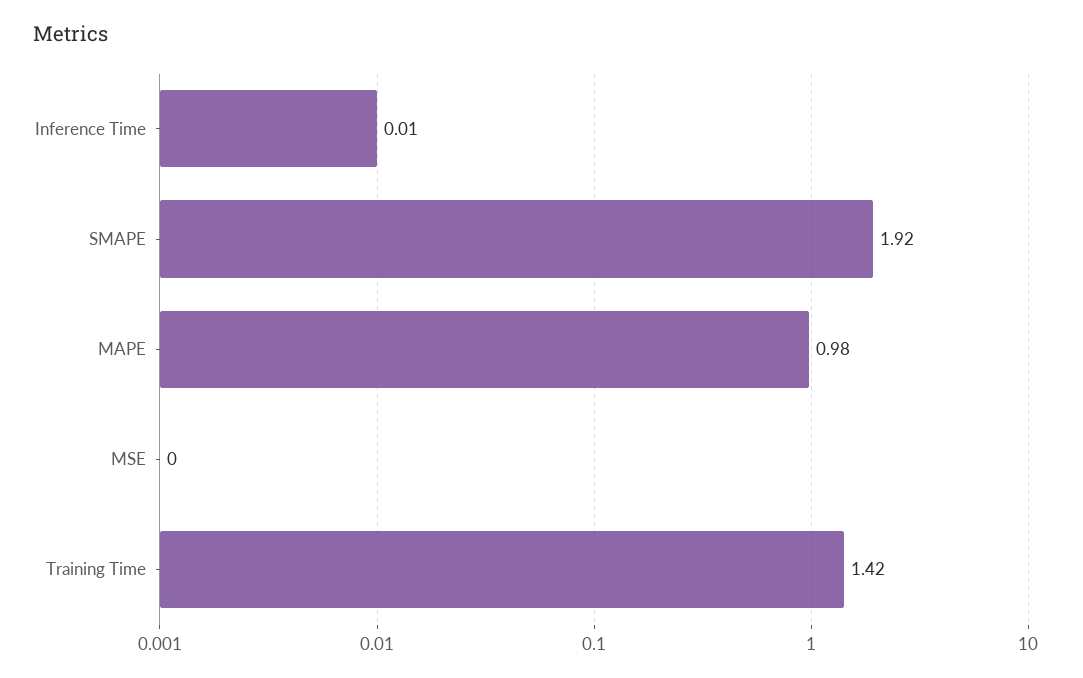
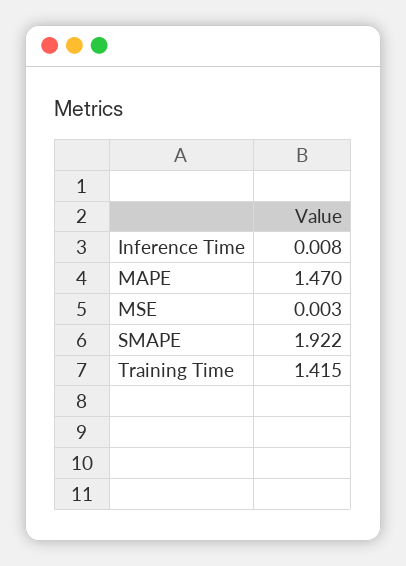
MAPE: 0.98 -> 1.47

